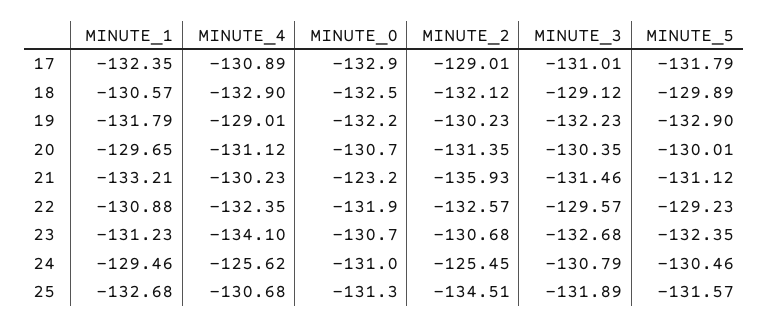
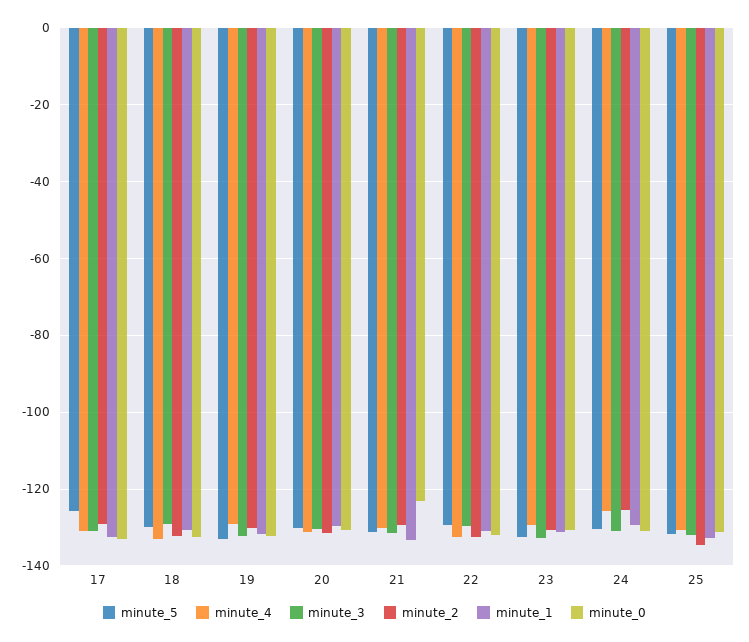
MINUTE_5, 17: -131.79 -> -126
MINUTE_2, 21: -135.93 -> -130
MINUTE_4, 23: -134.1 -> -130

